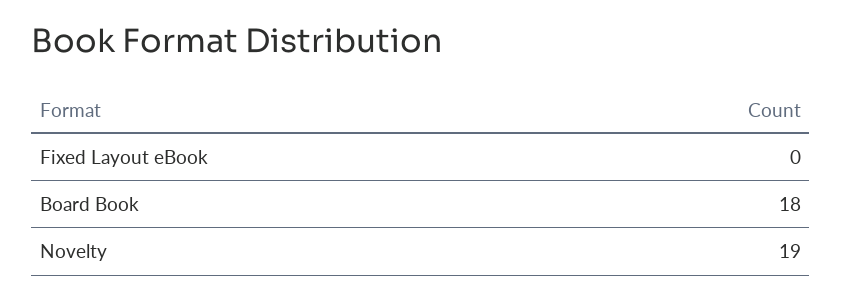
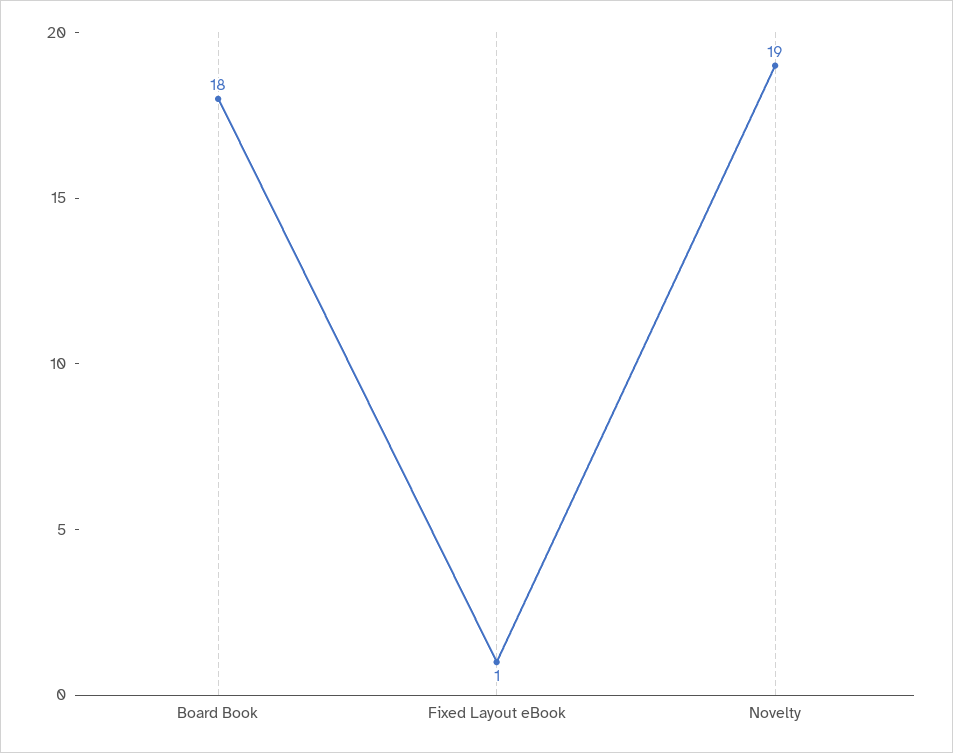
Fixed Layout eBook: 0 -> 1

